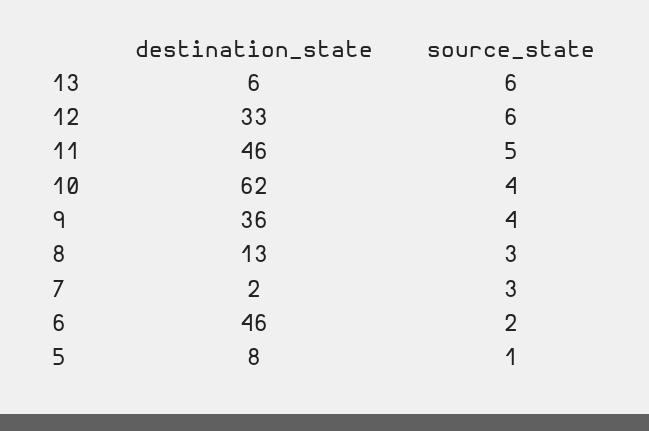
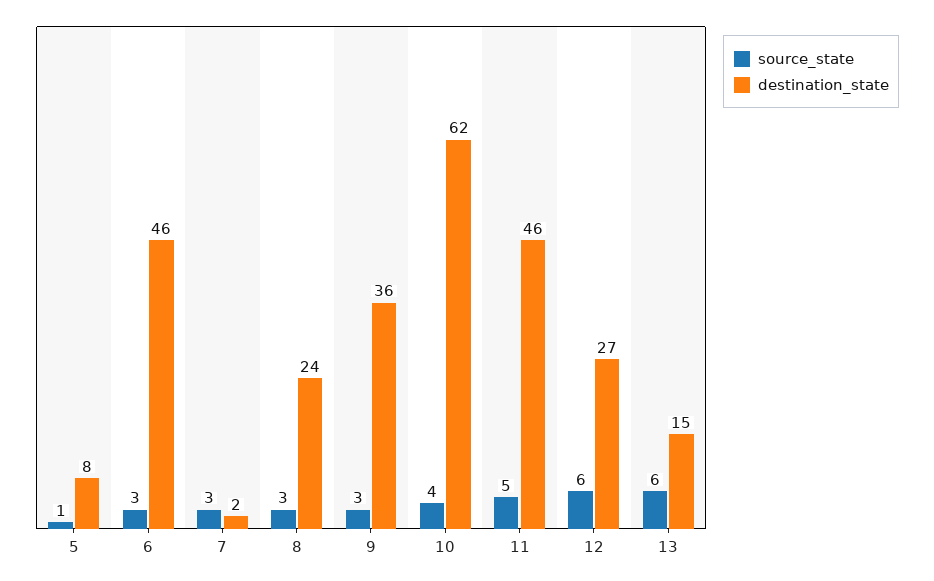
destination_state, 13: 6 -> 15
destination_state, 12: 33 -> 27
source_state, 9: 4 -> 3
destination_state, 8: 13 -> 24
source_state, 6: 2 -> 3

